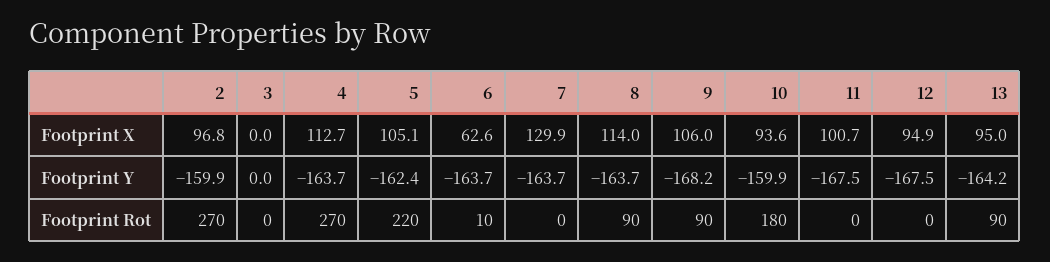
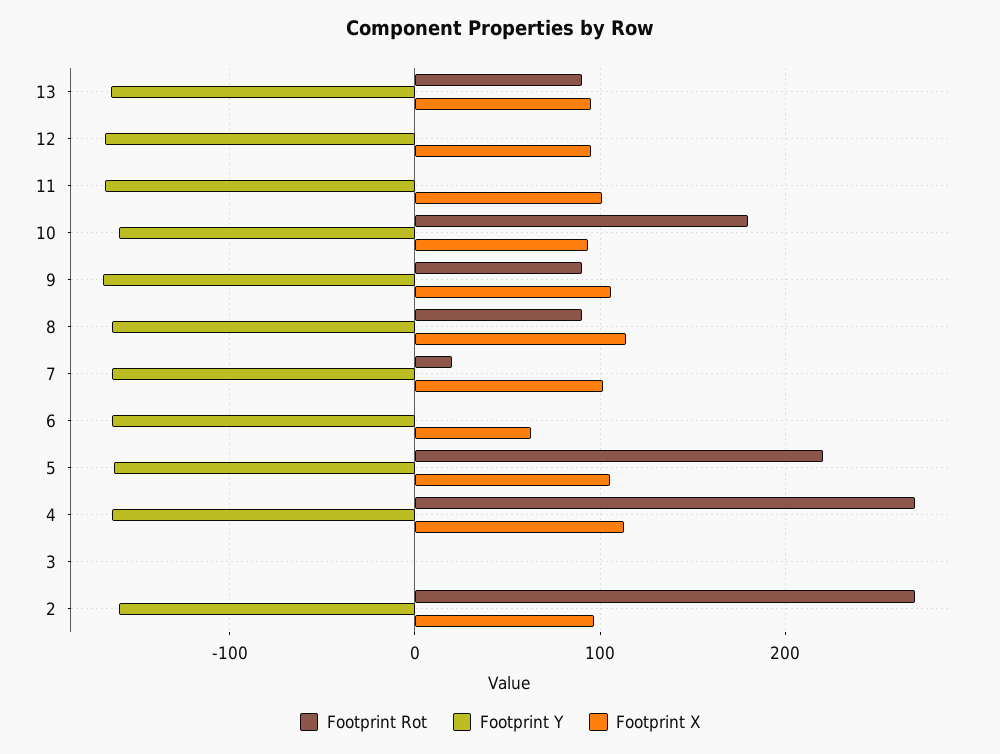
Footprint X, 7: 129.9 -> 100
Footprint Rot, 6: 10 -> 0
Footprint Rot, 7: 0 -> 20

